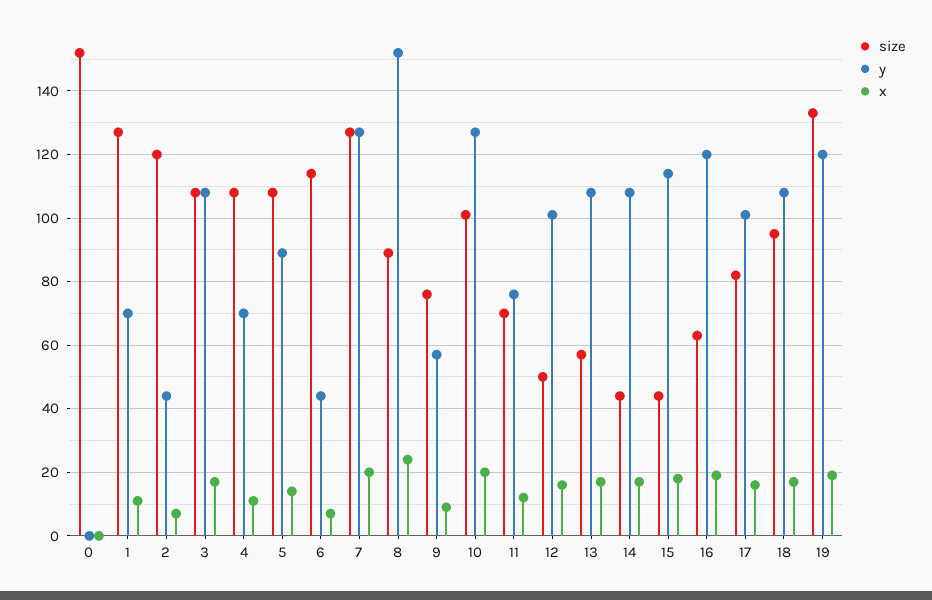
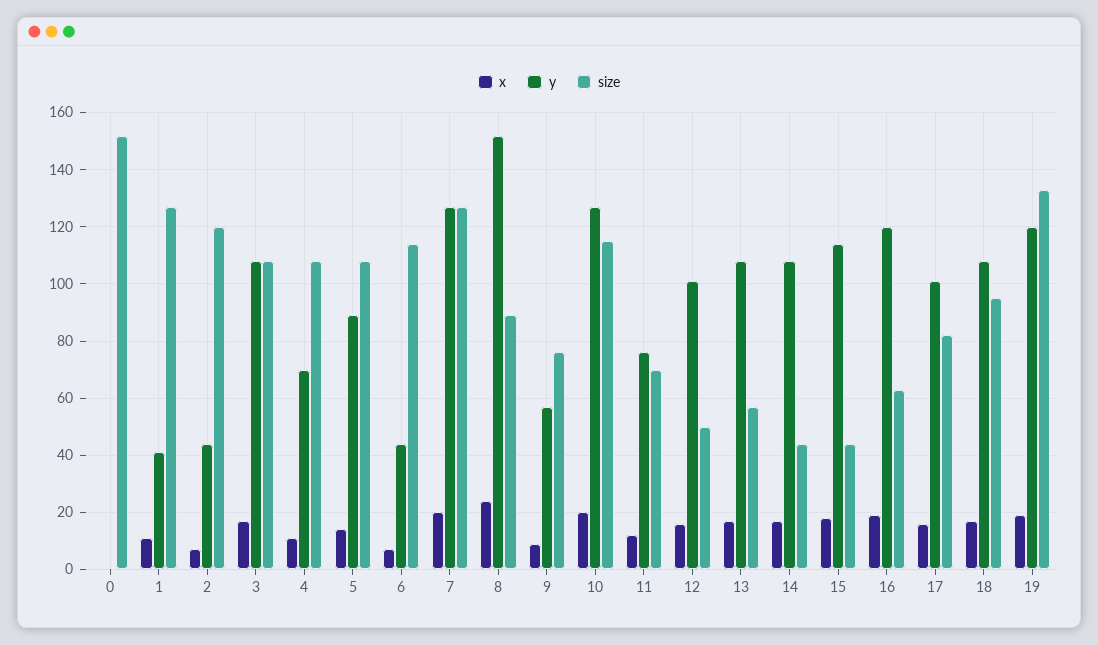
y, 1: 70 -> 40
size, 10: 100 -> 115

